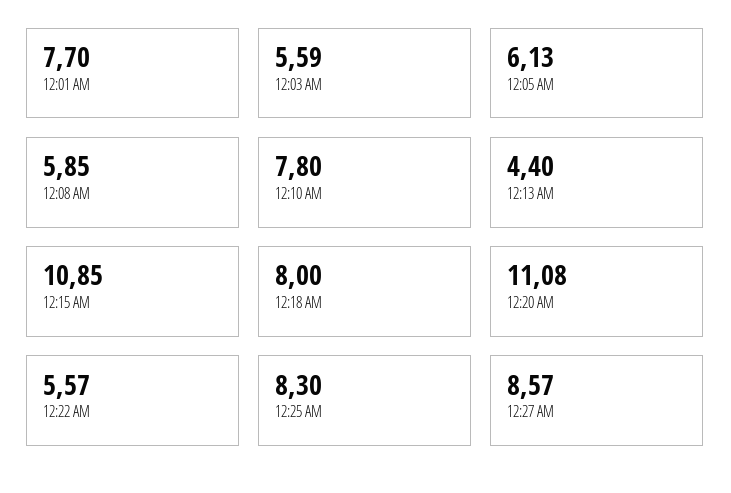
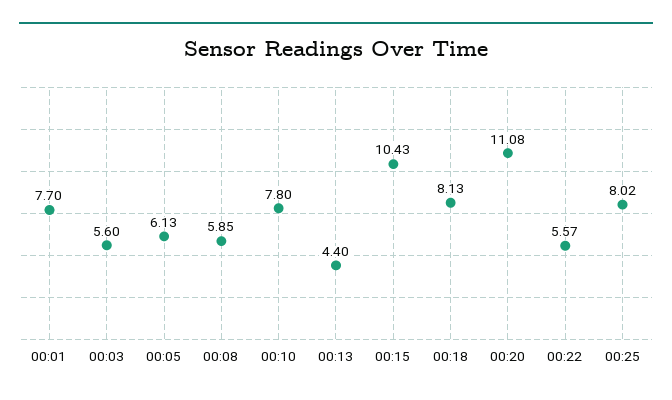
12:03 AM: 5.59 -> 5.6
12:15 AM: 10.85 -> 10.43
12:18 AM: 8 -> 8.13
12:25 AM: 8.3 -> 8.02
12:27 AM: 8.57 -> none

